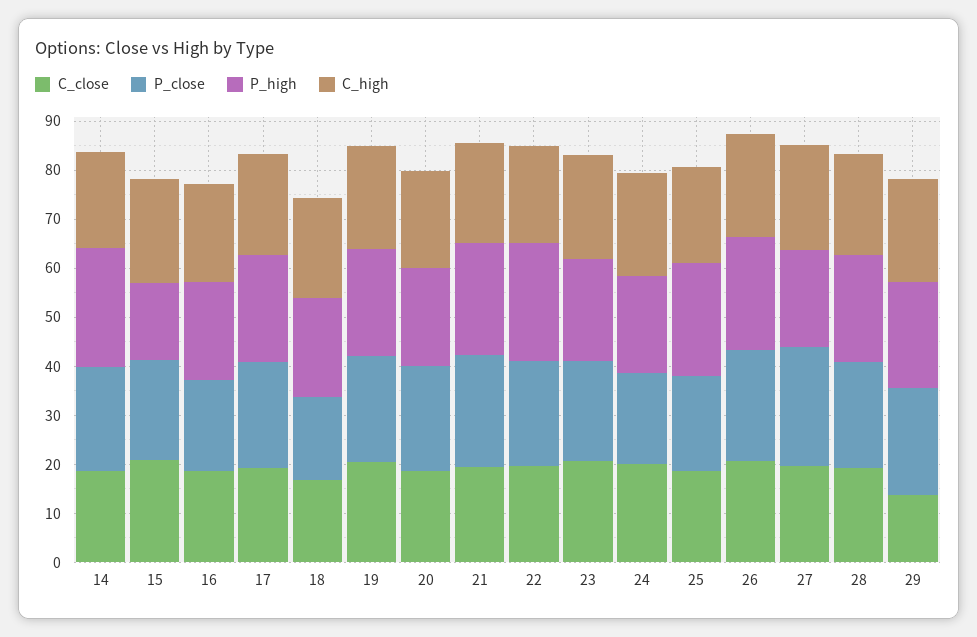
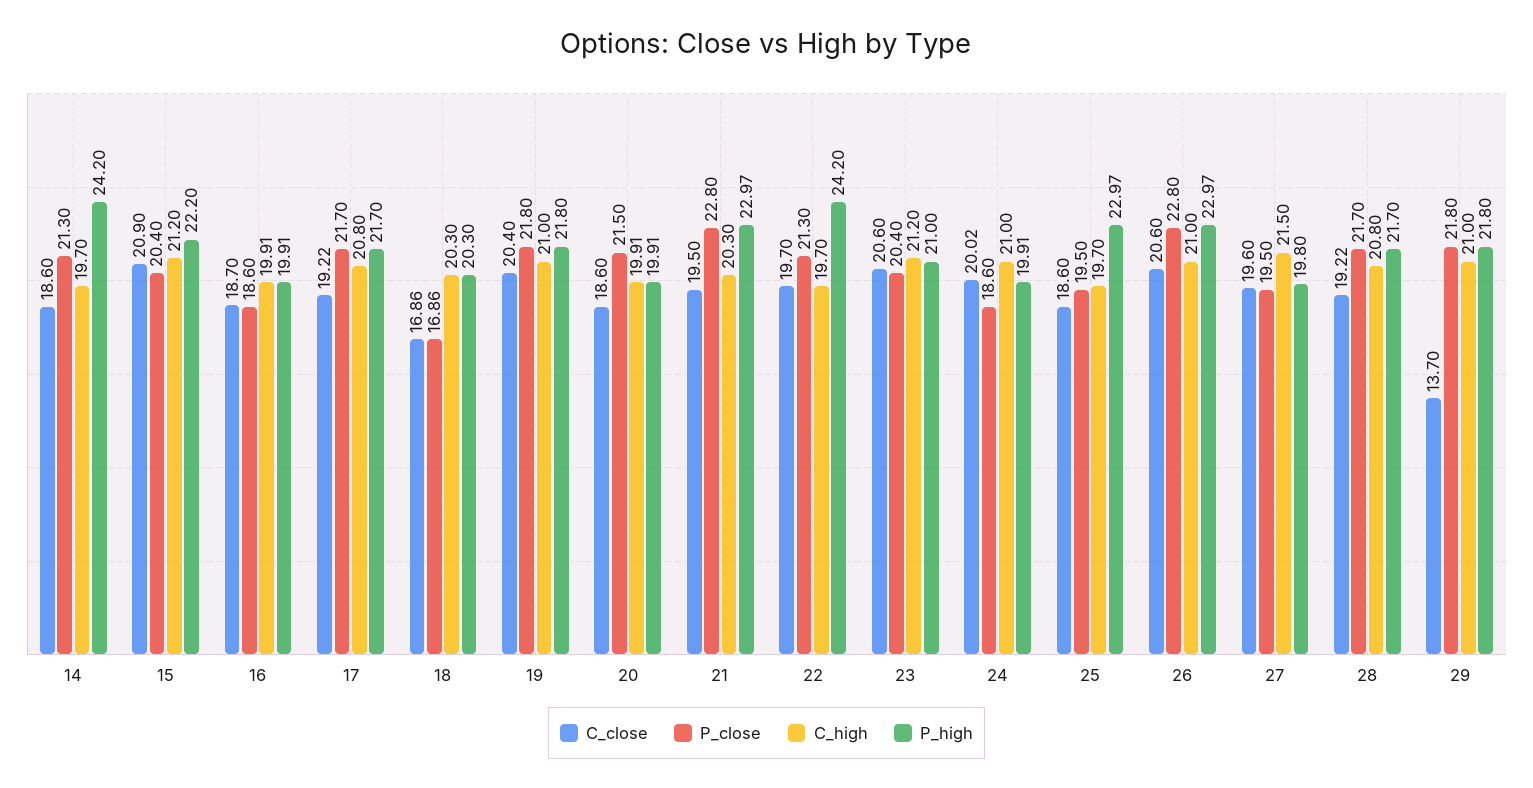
P_high, 15: 16 -> 22.2
P_close, 27: 24 -> 19.5

